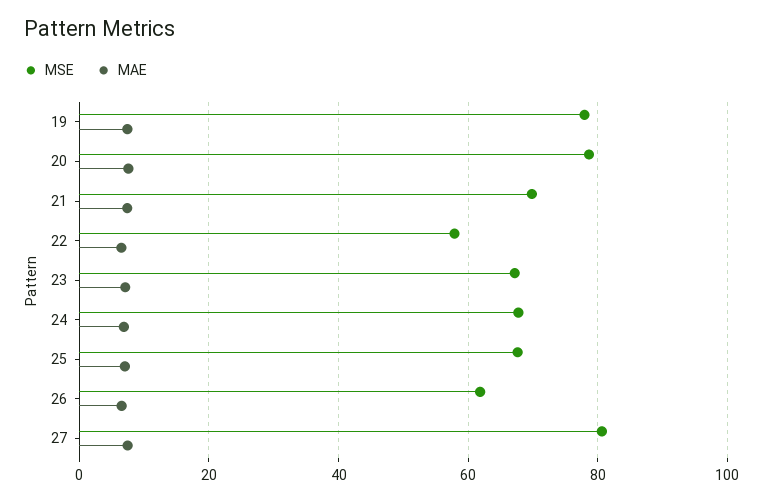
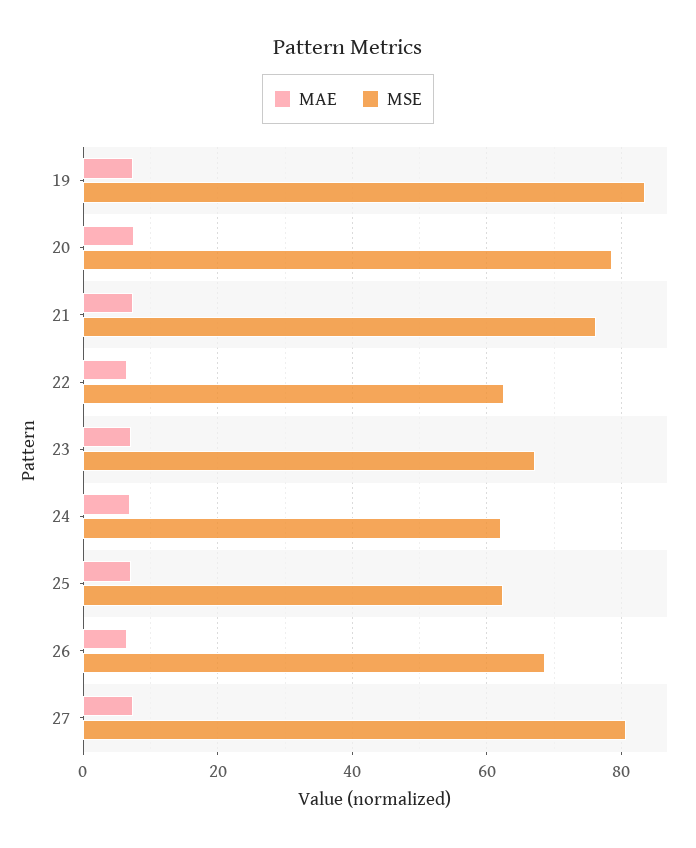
MSE, 19: 78 -> 84
MSE, 21: 70 -> 76
MSE, 22: 58 -> 62
MSE, 24: 68 -> 62
MSE, 25: 68 -> 62
MSE, 26: 62 -> 68

